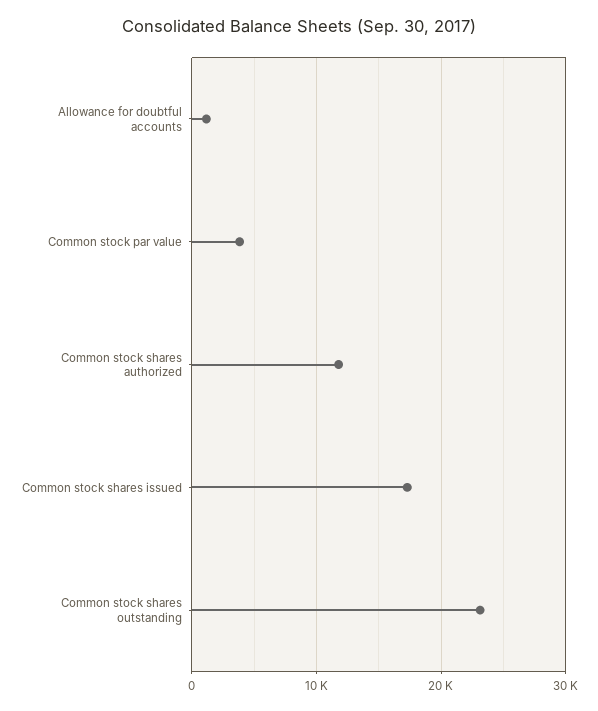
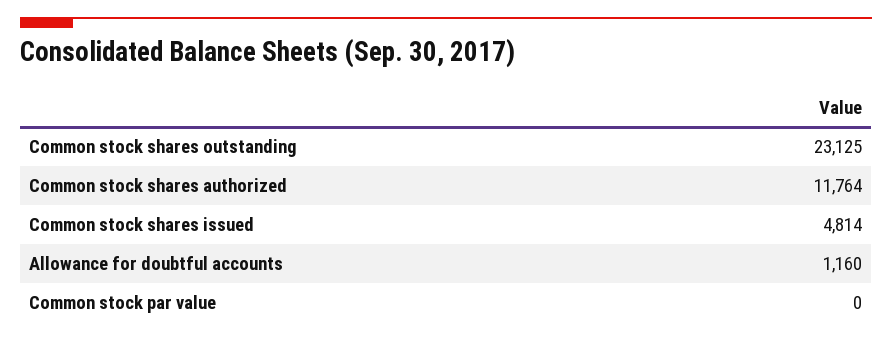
Common stock par value: 4000 -> 0
Common stock shares issued: 17000 -> 4814

